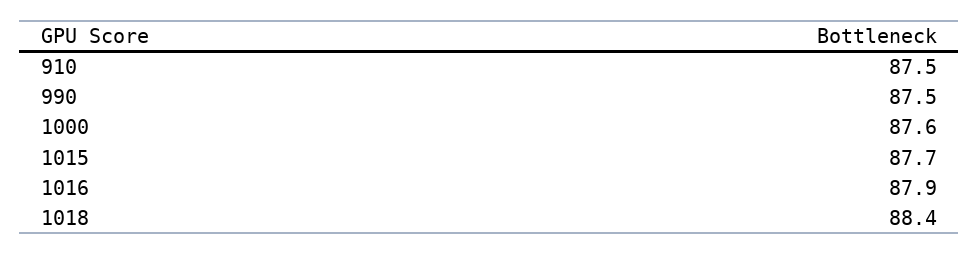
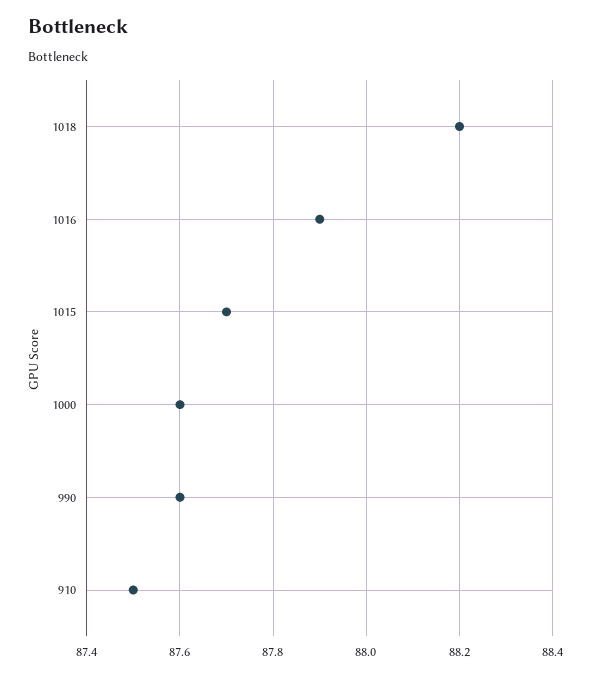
990: 87.5 -> 87.6
1018: 88.4 -> 88.2

